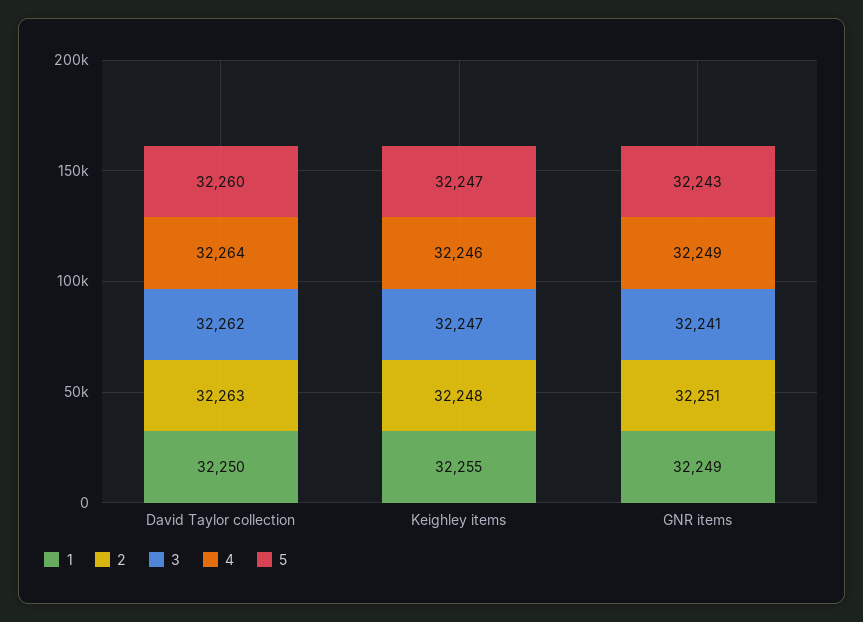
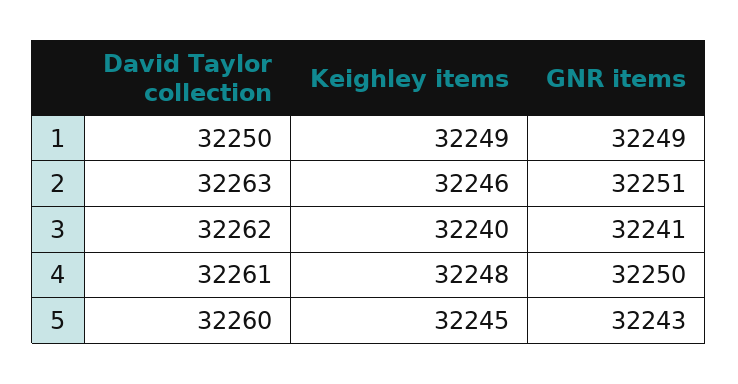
4, David Taylor collection: 32264 -> 32261
1, Keighley items: 32255 -> 32249
2, Keighley items: 32248 -> 32246
3, Keighley items: 32247 -> 32240
4, Keighley items: 32246 -> 32248
5, Keighley items: 32247 -> 32245
4, GNR items: 32249 -> 32250

